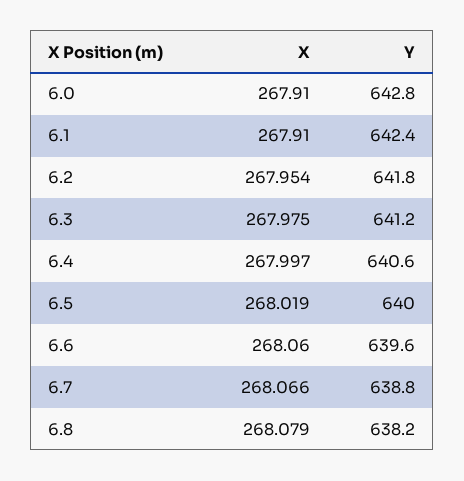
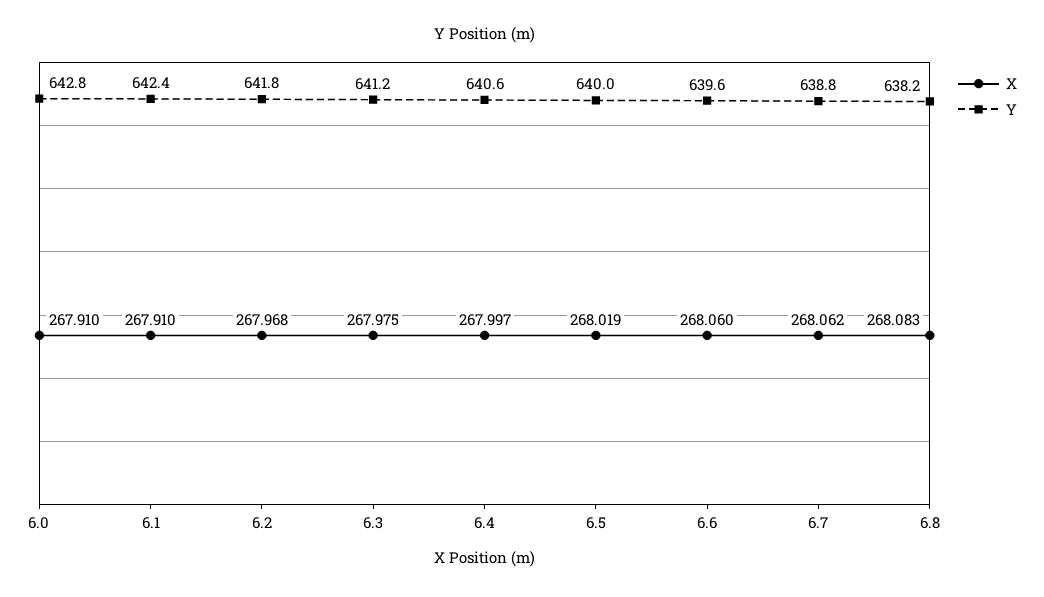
X, 6.2: 267.954 -> 267.968
X, 6.7: 268.066 -> 268.062
X, 6.8: 268.079 -> 268.083

